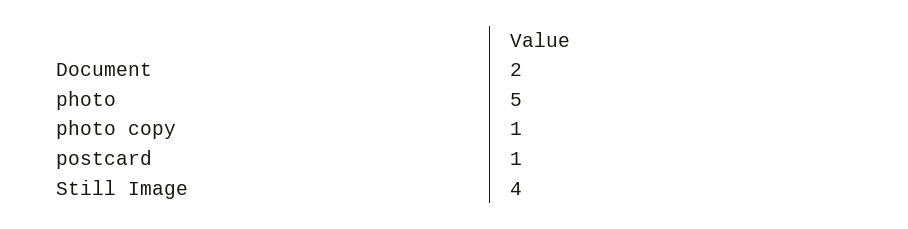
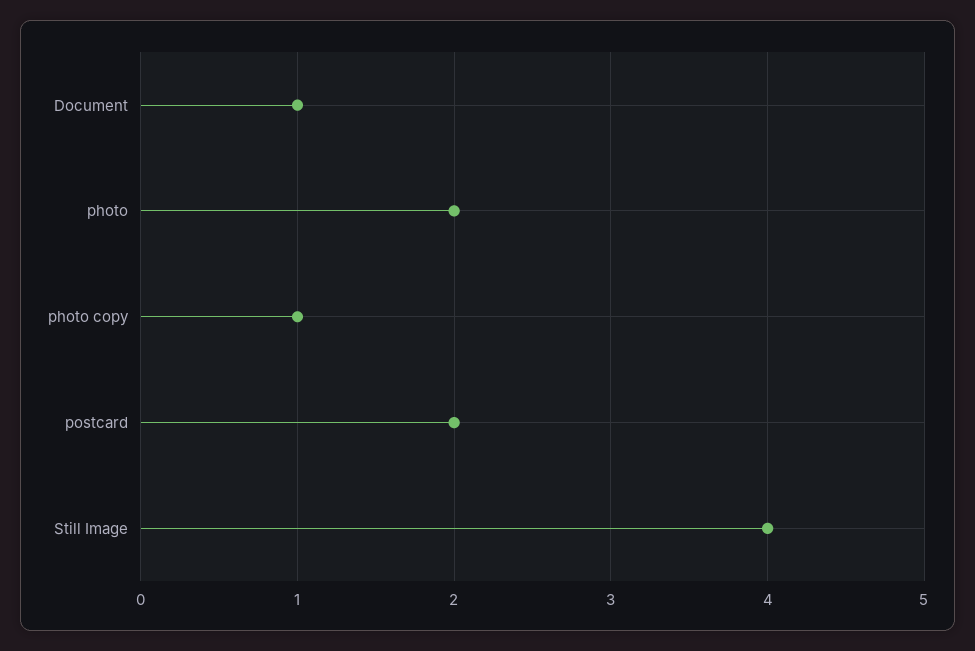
Document: 2 -> 1
photo: 5 -> 2
postcard: 1 -> 2

